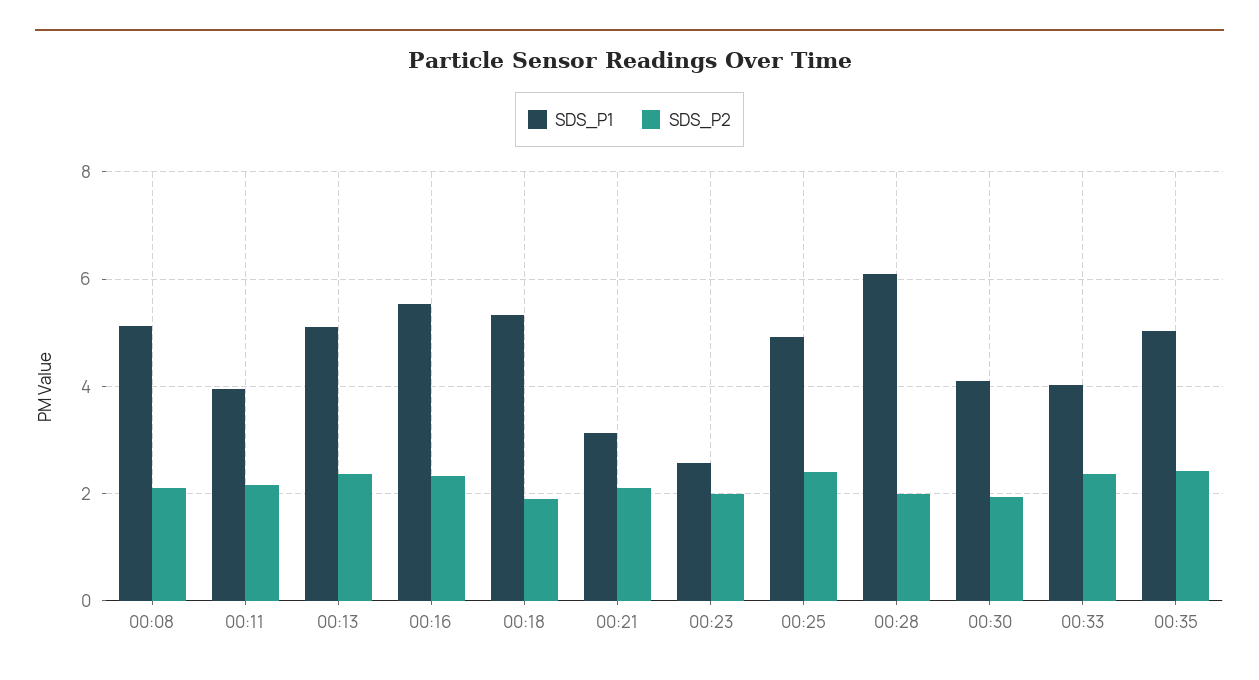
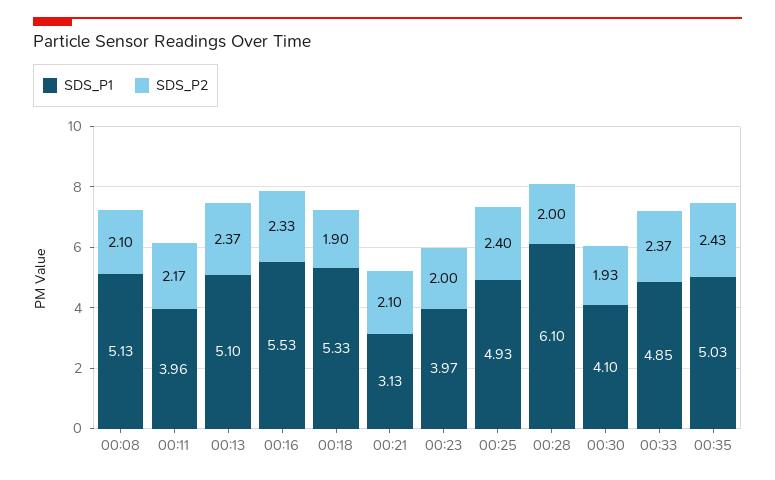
SDS_P1, 00:23: 2.6 -> 3.97
SDS_P1, 00:33: 4 -> 4.85

